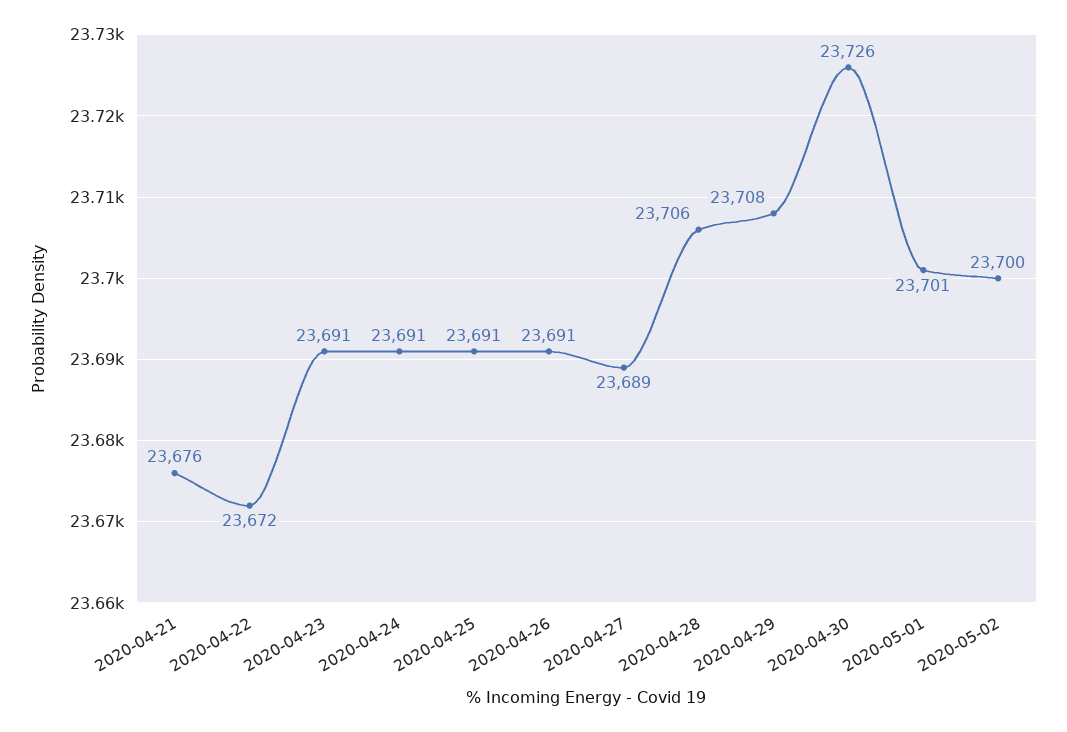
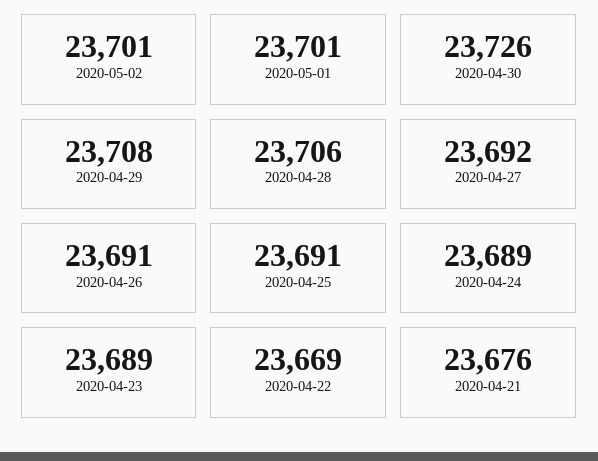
2020-04-22: 23672 -> 23669
2020-04-23: 23691 -> 23689
2020-04-24: 23691 -> 23689
2020-04-27: 23689 -> 23692
2020-05-02: 23700 -> 23701

